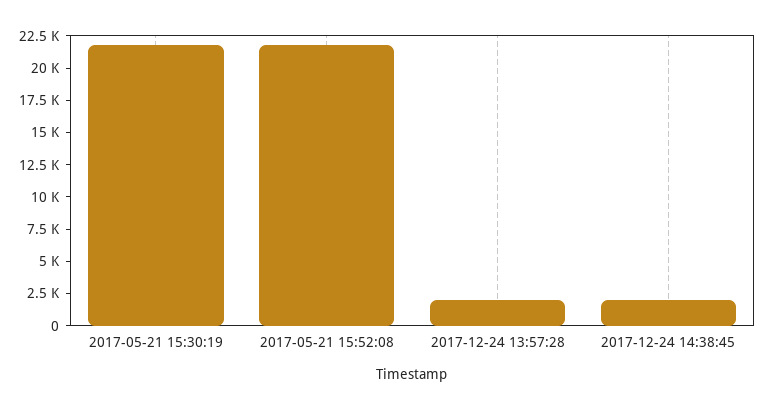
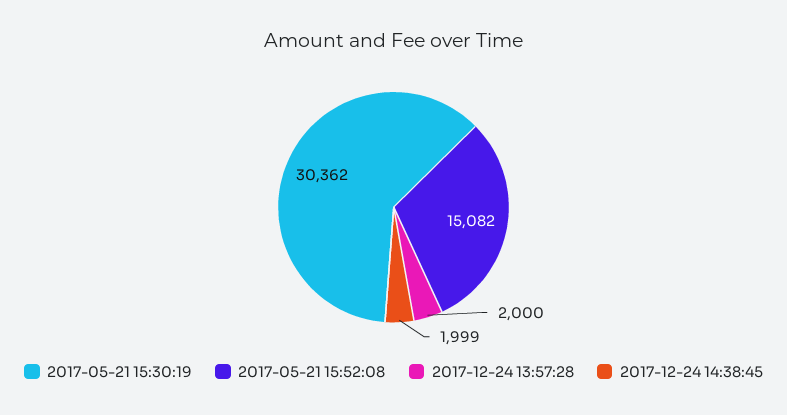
2017-05-21 15:30:19: 22500 -> 30362
2017-05-21 15:52:08: 22500 -> 15082

